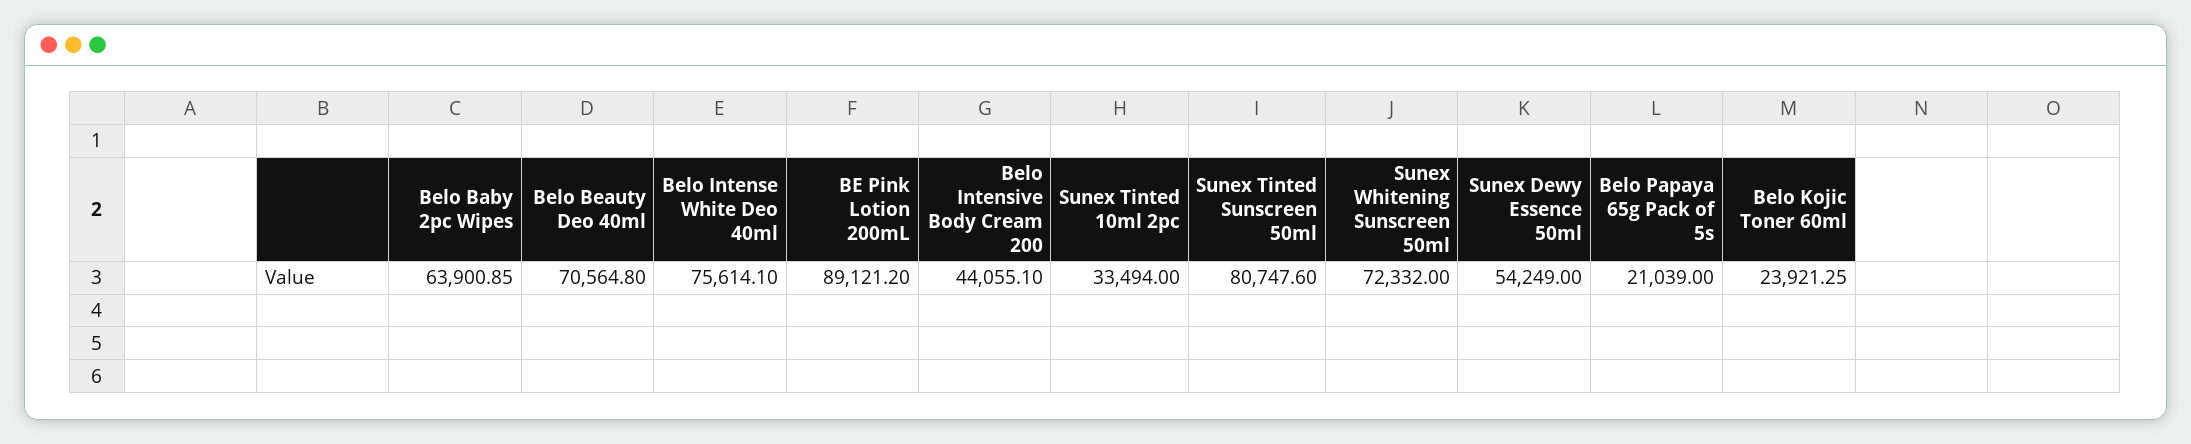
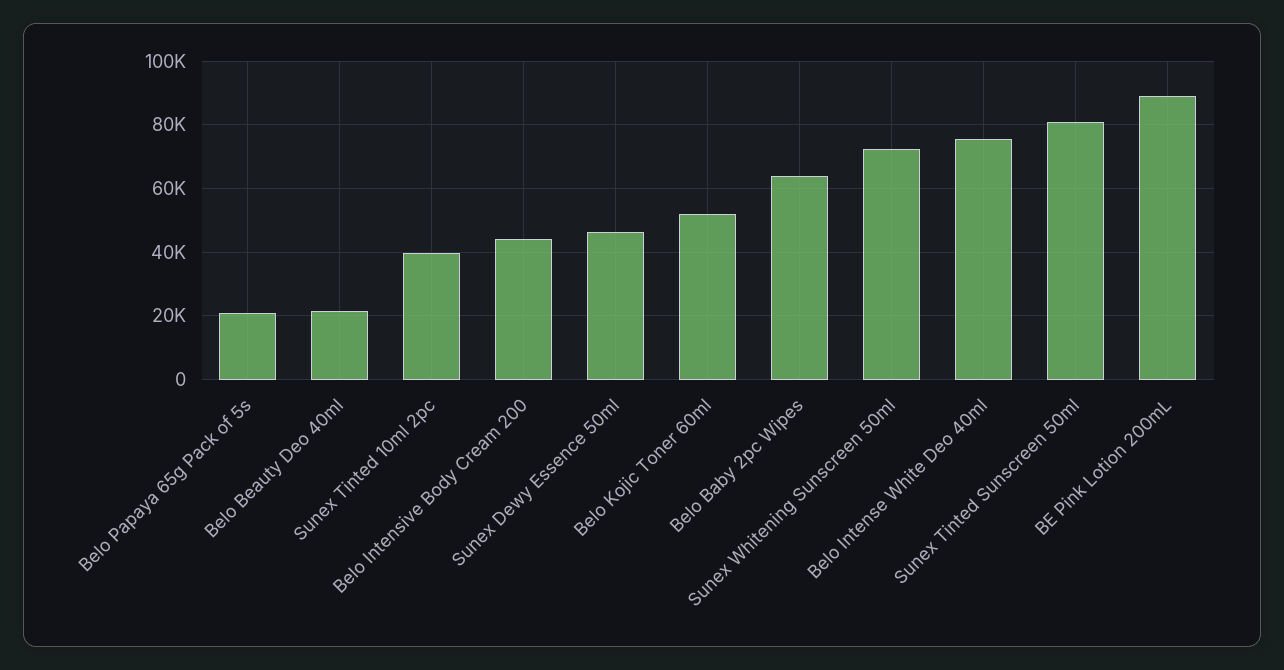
Belo Beauty Deo 40ml: 70564.8 -> 22000
Sunex Tinted 10ml 2pc: 33494 -> 40000
Sunex Dewy Essence 50ml: 54249 -> 46000
Belo Kojic Toner 60ml: 23921.25 -> 52000

